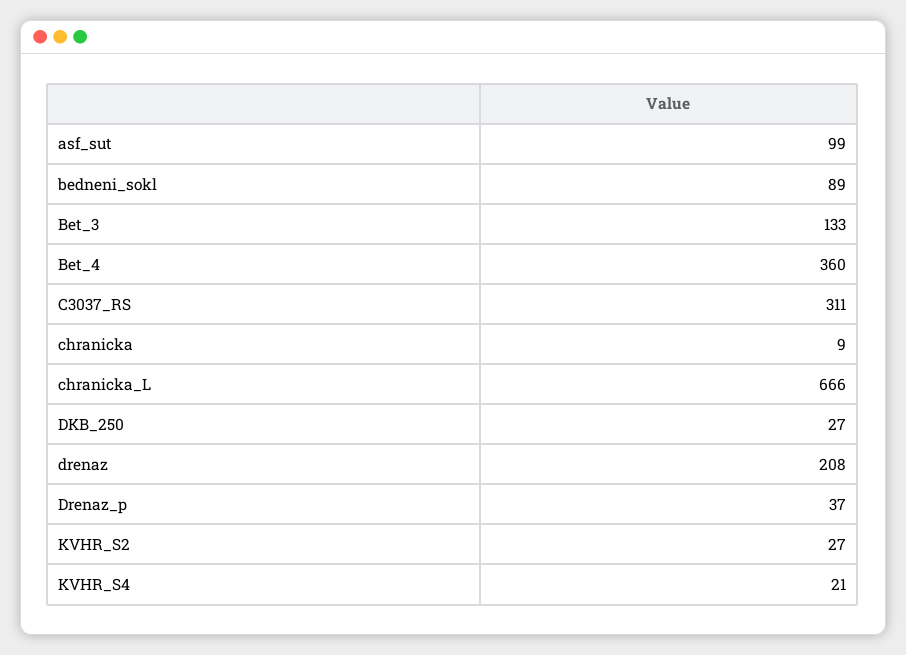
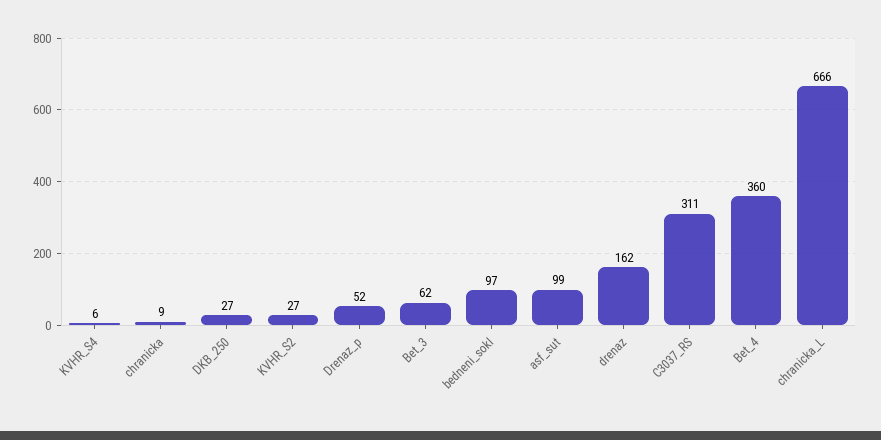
bedneni_sokl: 89 -> 97
Bet_3: 133 -> 62
drenaz: 208 -> 162
Drenaz_p: 37 -> 52
KVHR_S4: 21 -> 6

